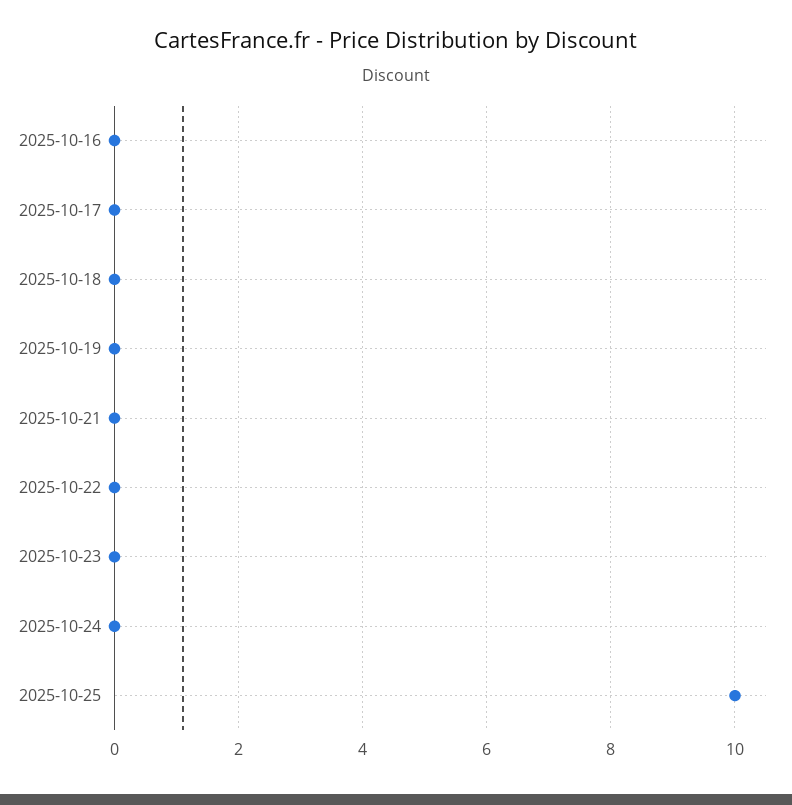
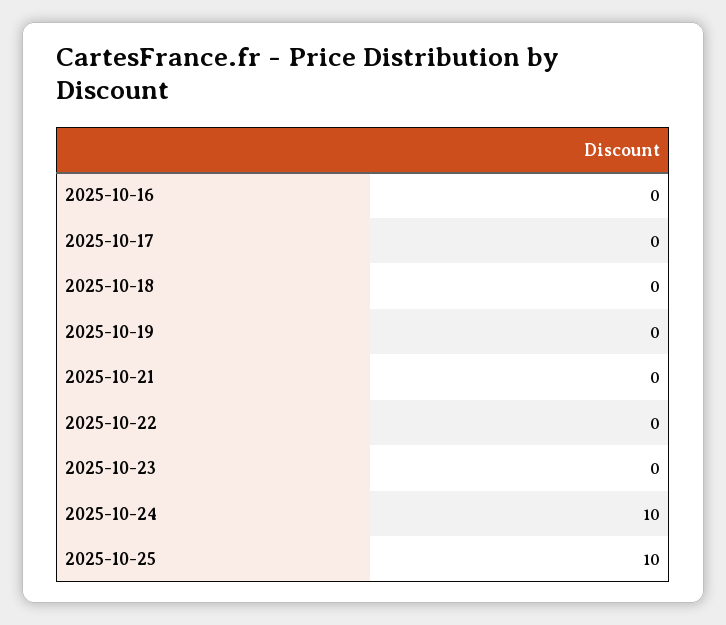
2025-10-24: 0 -> 10

